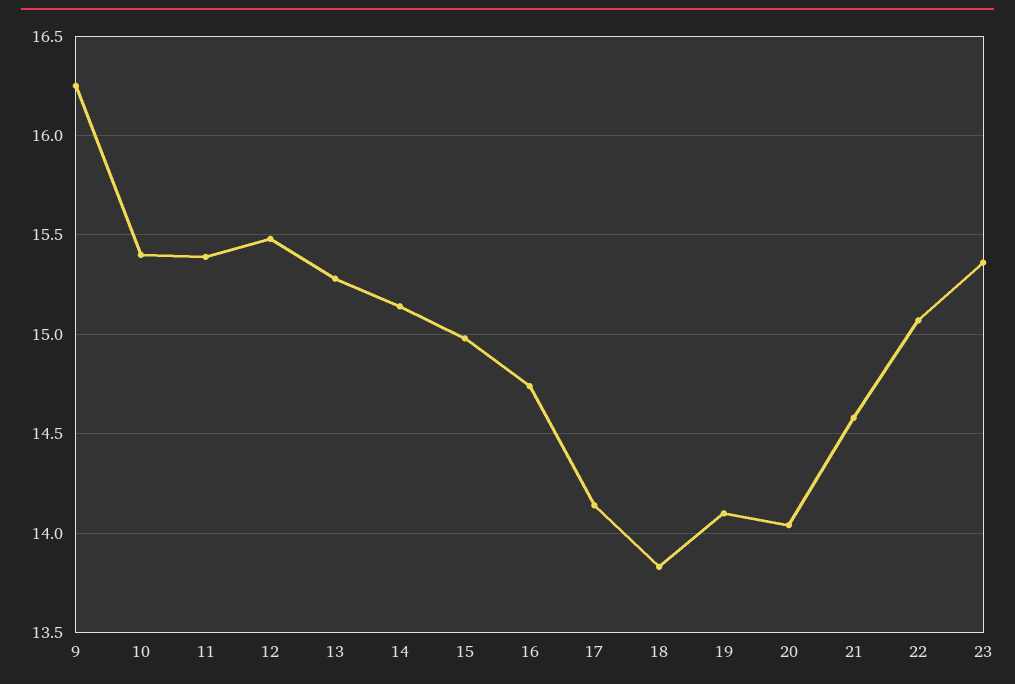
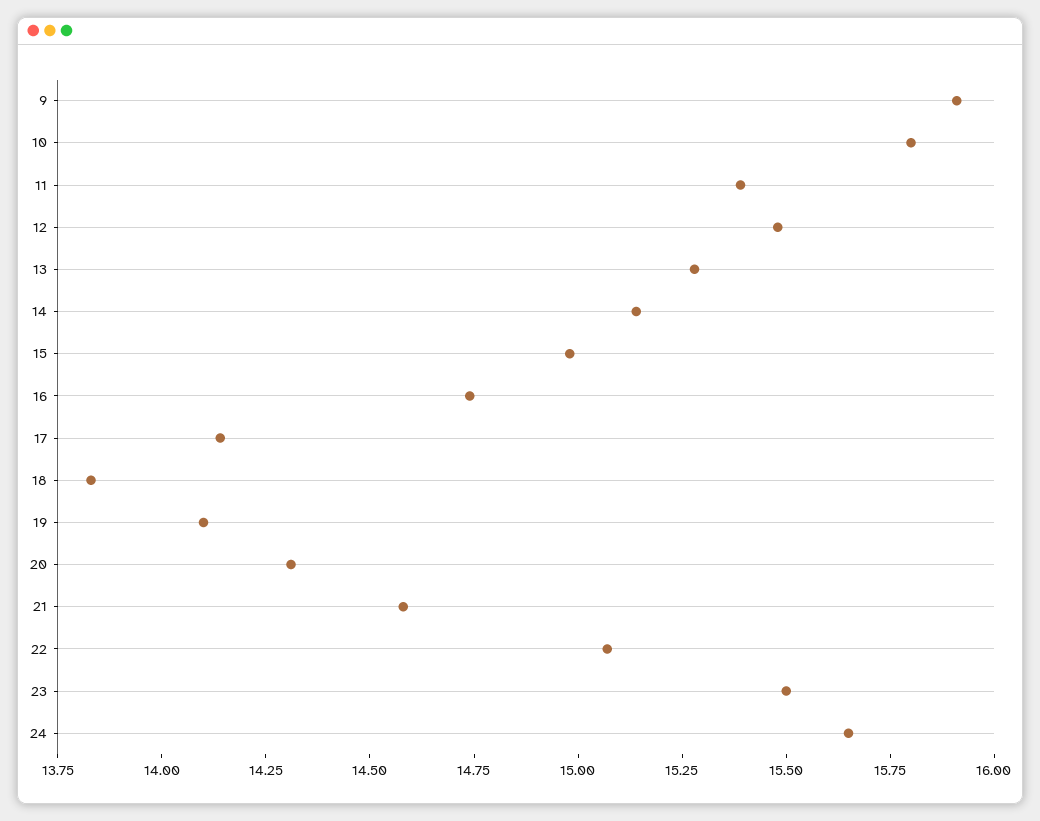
9: 16.25 -> 15.9
10: 15.4 -> 15.8
20: 14.05 -> 14.3
23: 15.35 -> 15.5
24: none -> 15.65

